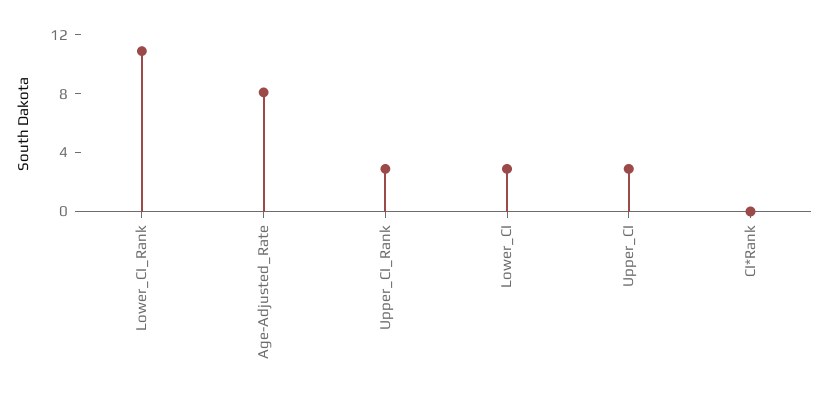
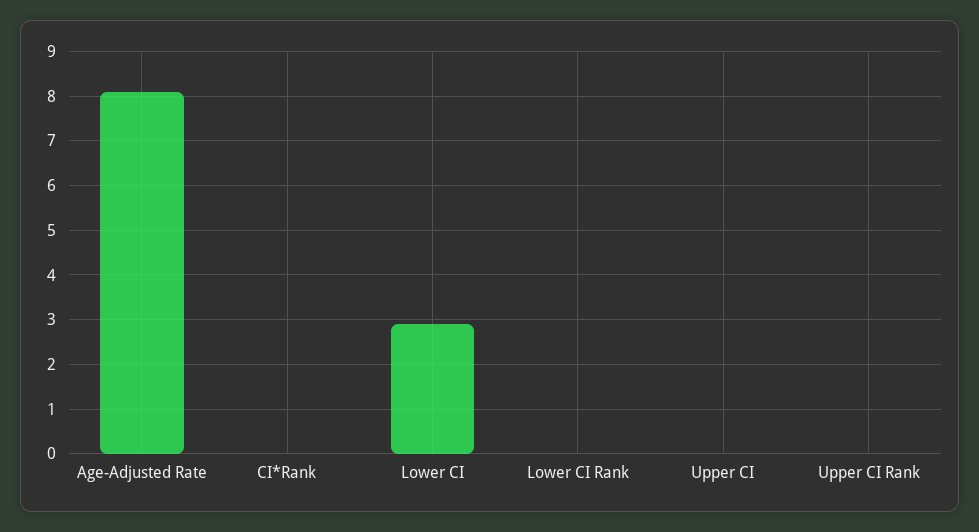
Lower_CI_Rank: 11 -> 0
Upper_CI_Rank: 3 -> 0
Upper_CI: 3 -> 0

